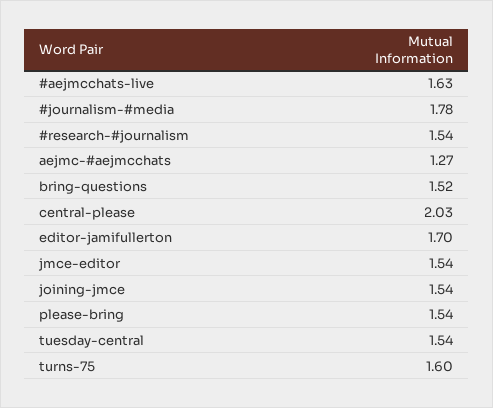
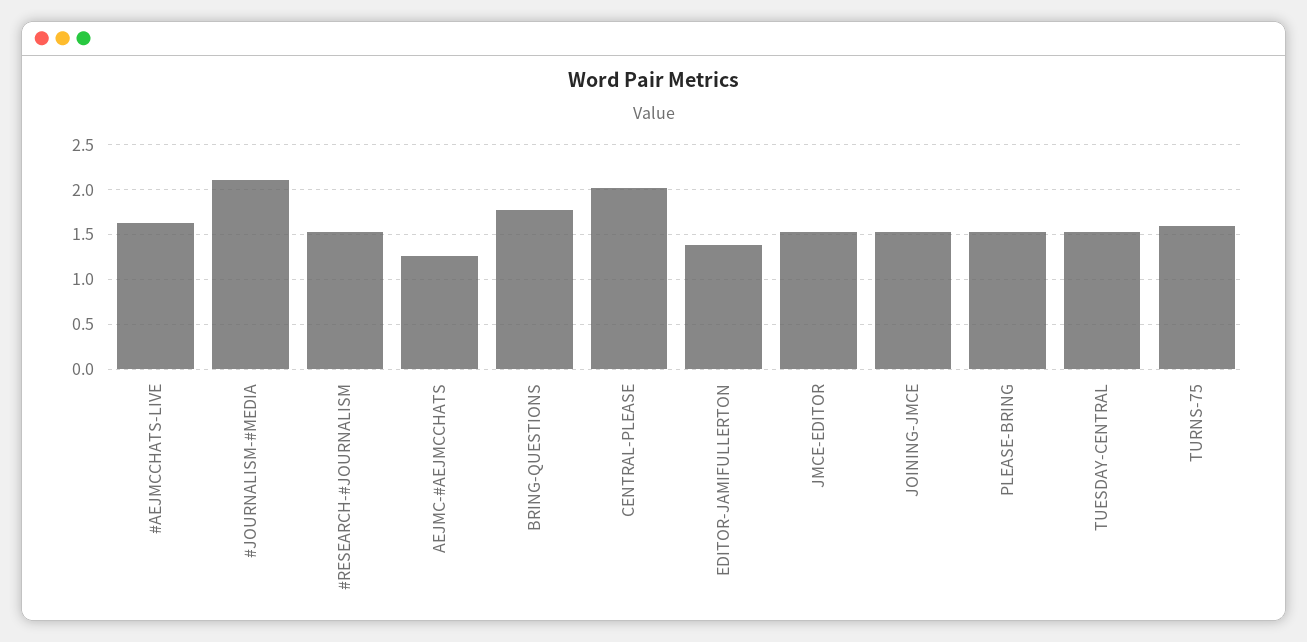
#journalism-#media: 1.78 -> 2.1
bring-questions: 1.52 -> 1.8
editor-jamifullerton: 1.7 -> 1.4

